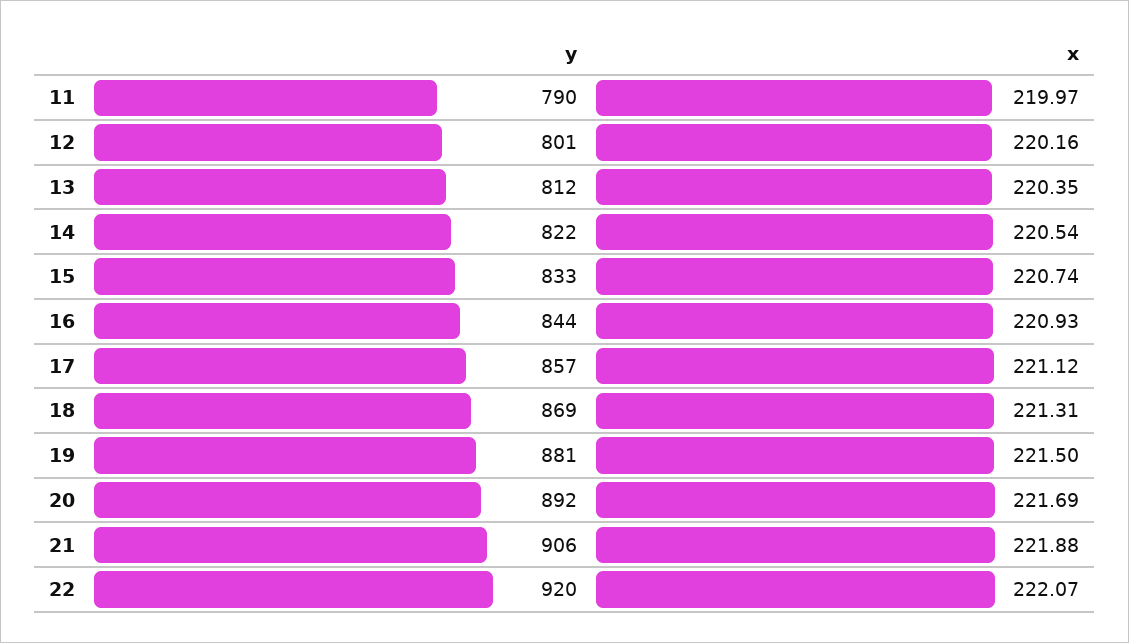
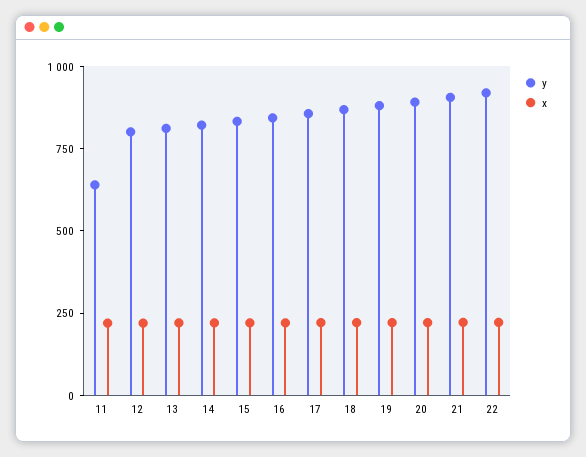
y, 11: 790 -> 650

